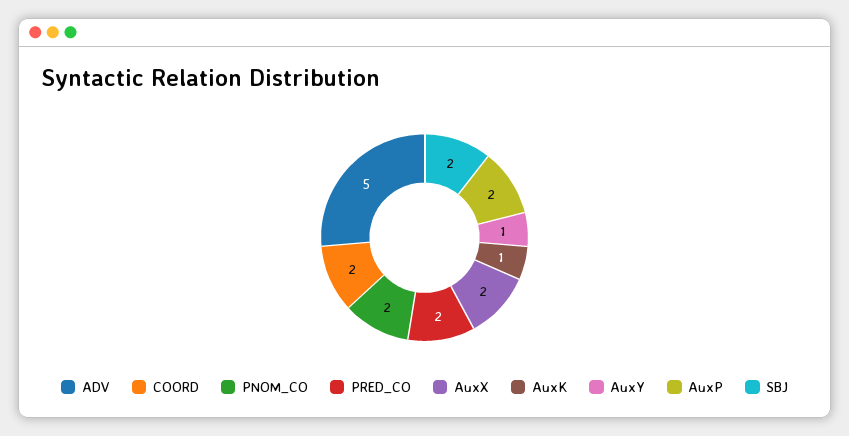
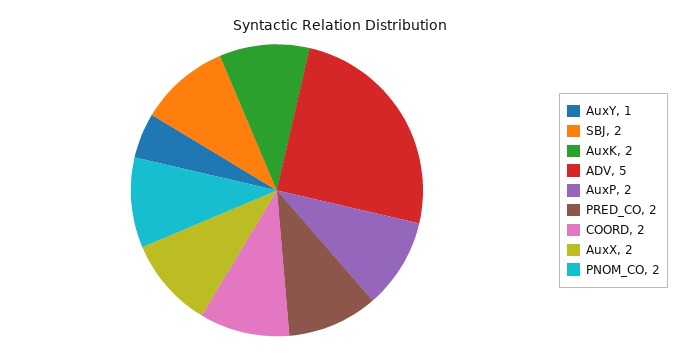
AuxK: 1 -> 2

